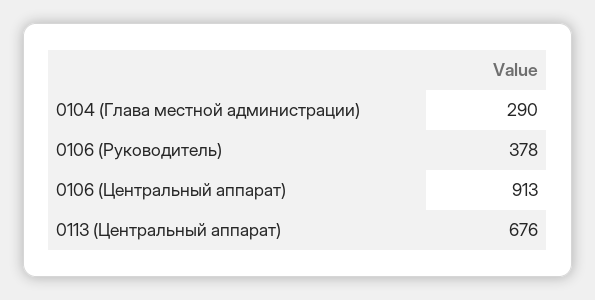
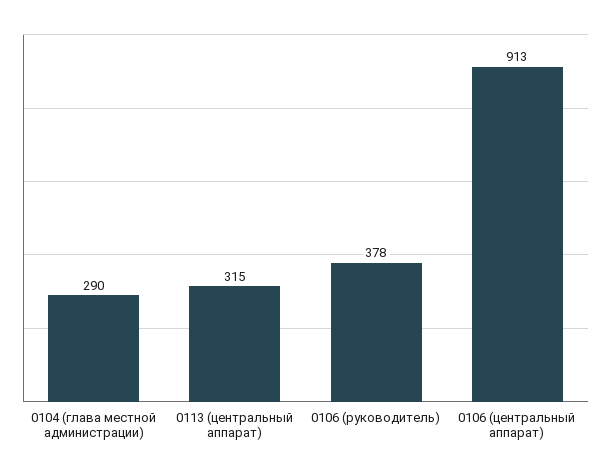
0113 (Центральный аппарат): 676 -> 315

